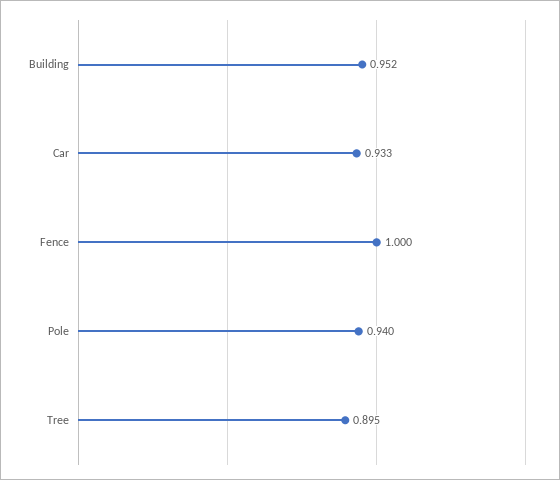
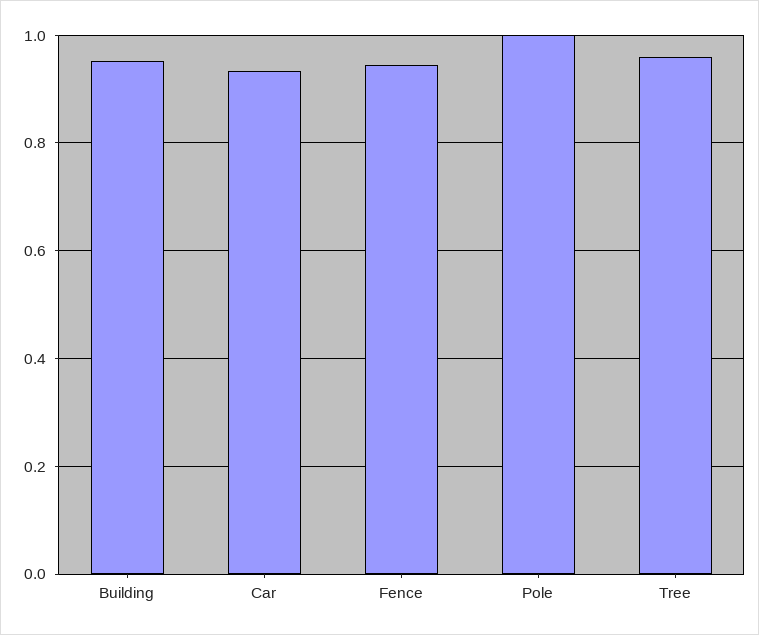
Fence: 1 -> 0.94
Pole: 0.94 -> 1
Tree: 0.895 -> 0.96

